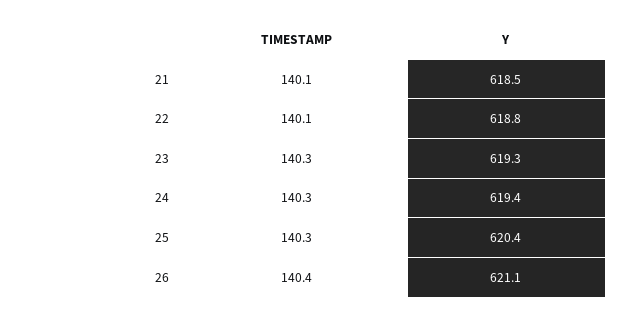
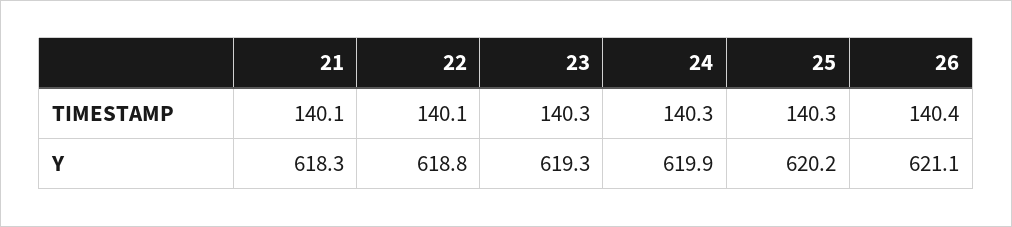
Y, 21: 618.5 -> 618.3
Y, 24: 619.4 -> 619.9
Y, 25: 620.4 -> 620.2

